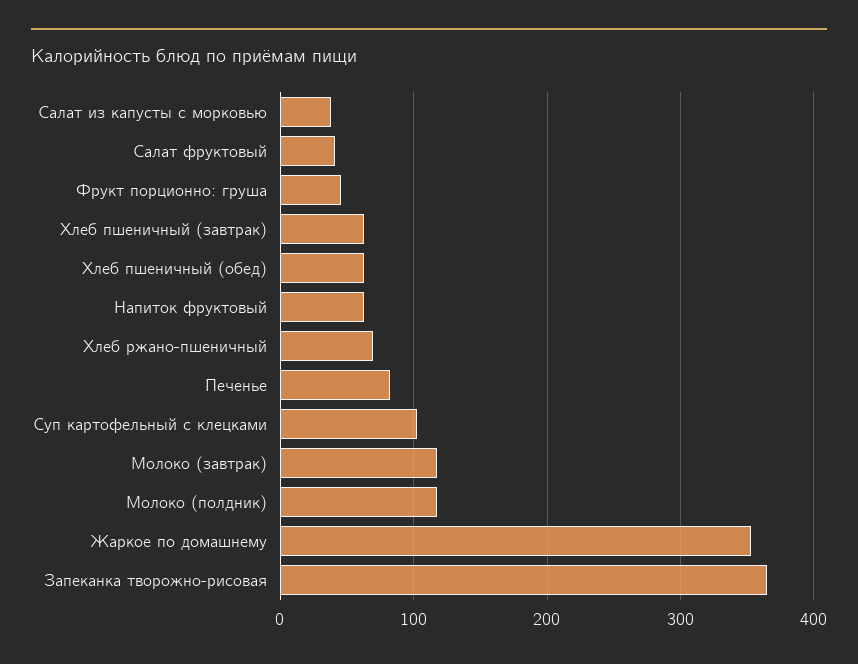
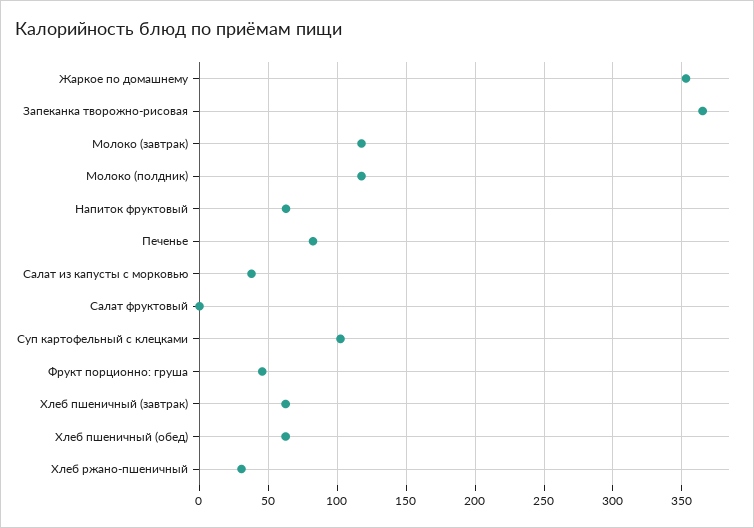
Салат фруктовый: 40 -> 0
Хлеб ржано-пшеничный: 70 -> 30

